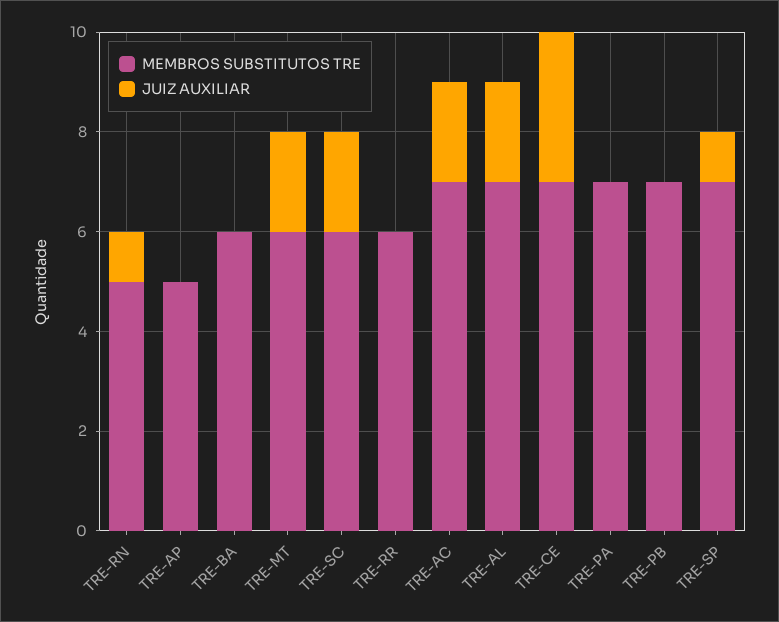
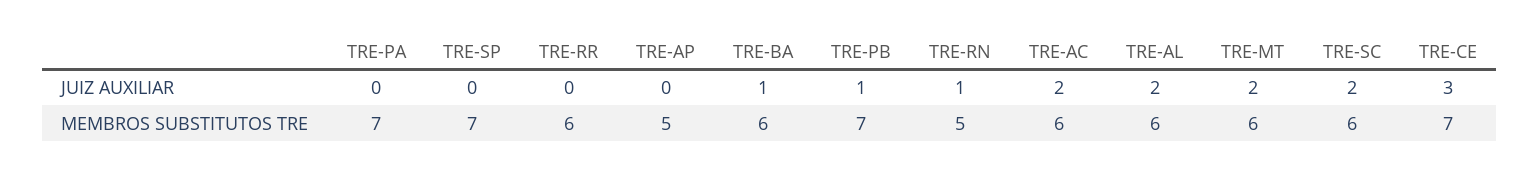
JUIZ AUXILIAR, TRE-BA: 0 -> 1
MEMBROS SUBSTITUTOS TRE, TRE-AC: 7 -> 6
MEMBROS SUBSTITUTOS TRE, TRE-AL: 7 -> 6
JUIZ AUXILIAR, TRE-PB: 0 -> 1
JUIZ AUXILIAR, TRE-SP: 1 -> 0

